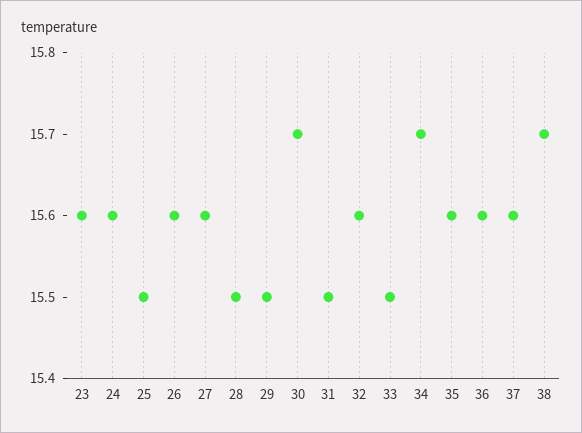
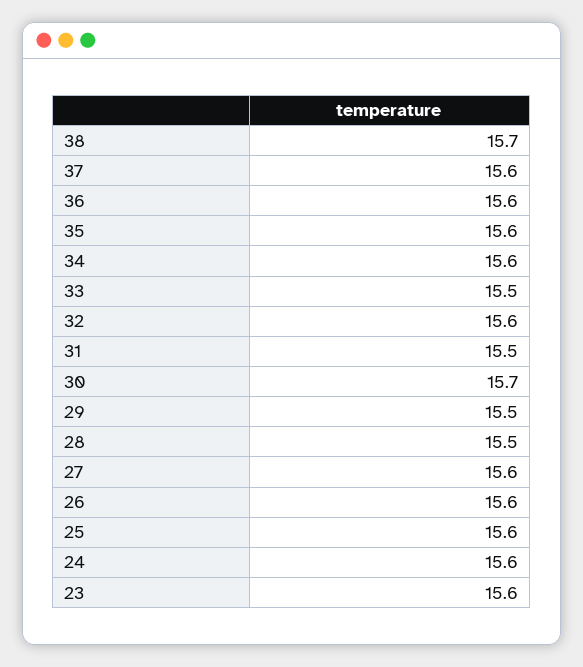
25: 15.5 -> 15.6
34: 15.7 -> 15.6

